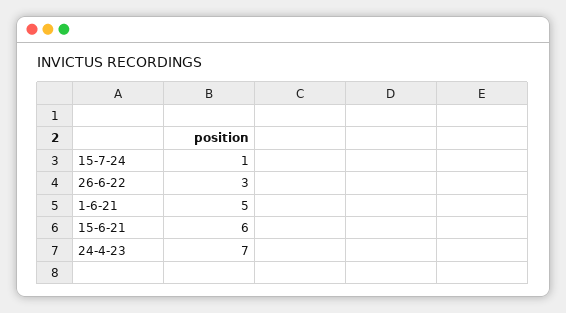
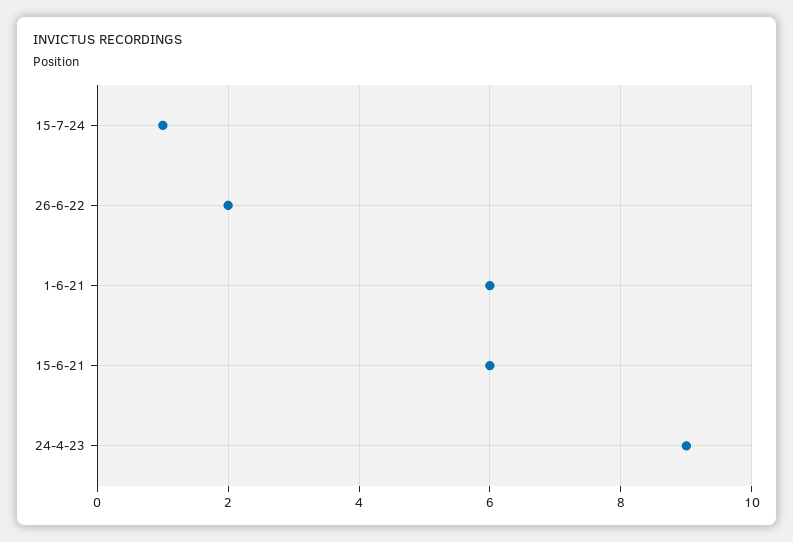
26-6-22: 3 -> 2
1-6-21: 5 -> 6
24-4-23: 7 -> 9

